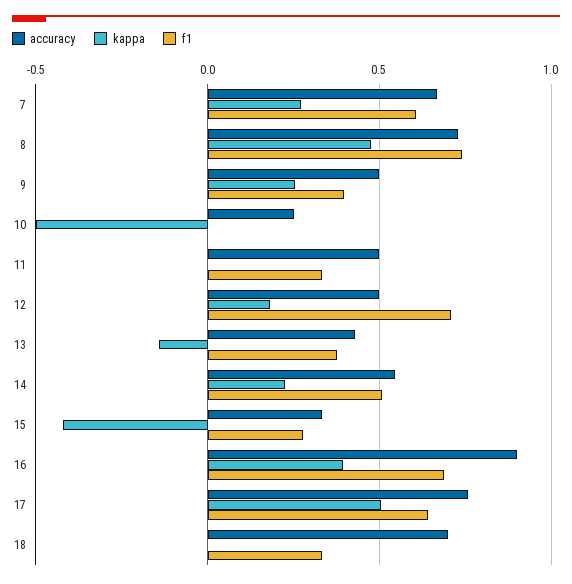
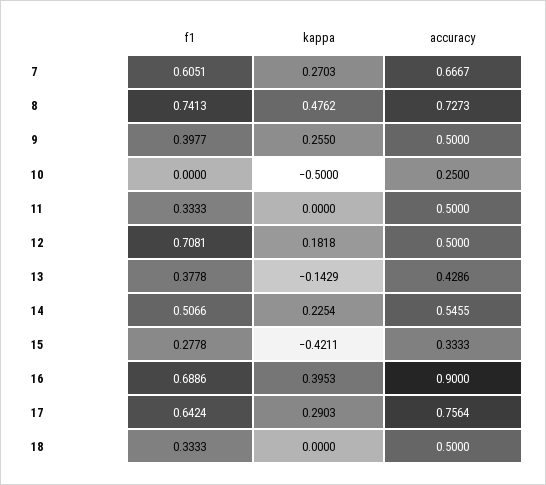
kappa, 17: 0.5 -> 0.2903
accuracy, 18: 0.7 -> 0.5

